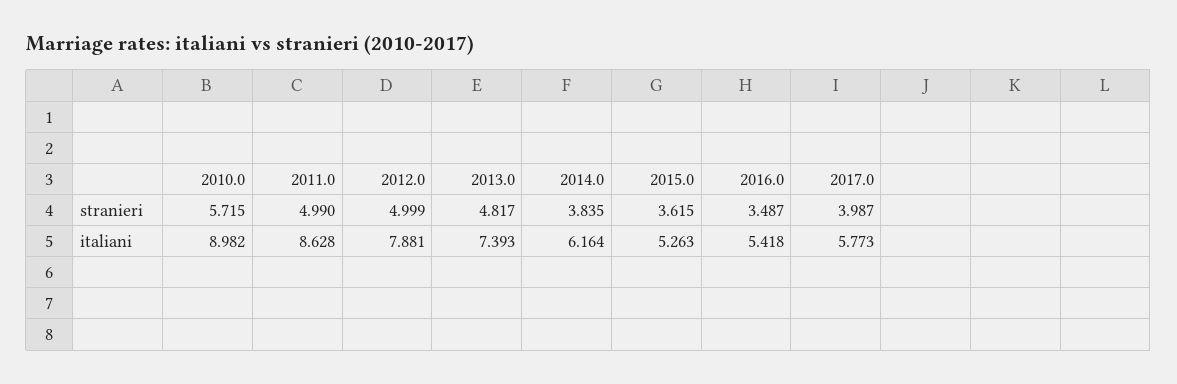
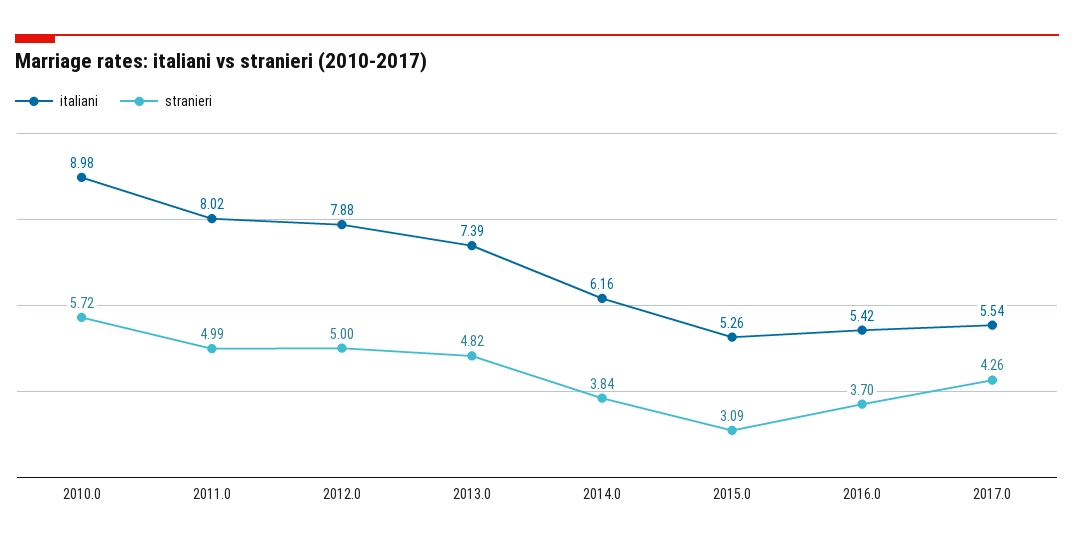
stranieri, 2015.0: 3.615 -> 3.09
stranieri, 2016.0: 3.487 -> 3.7
stranieri, 2017.0: 3.987 -> 4.26
italiani, 2011.0: 8.628 -> 8.02
italiani, 2017.0: 5.773 -> 5.54

